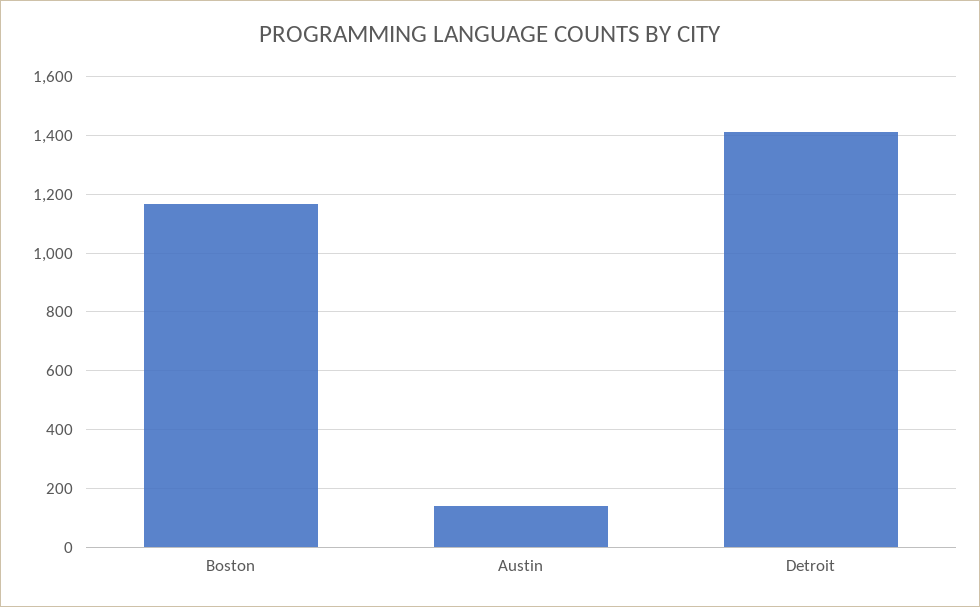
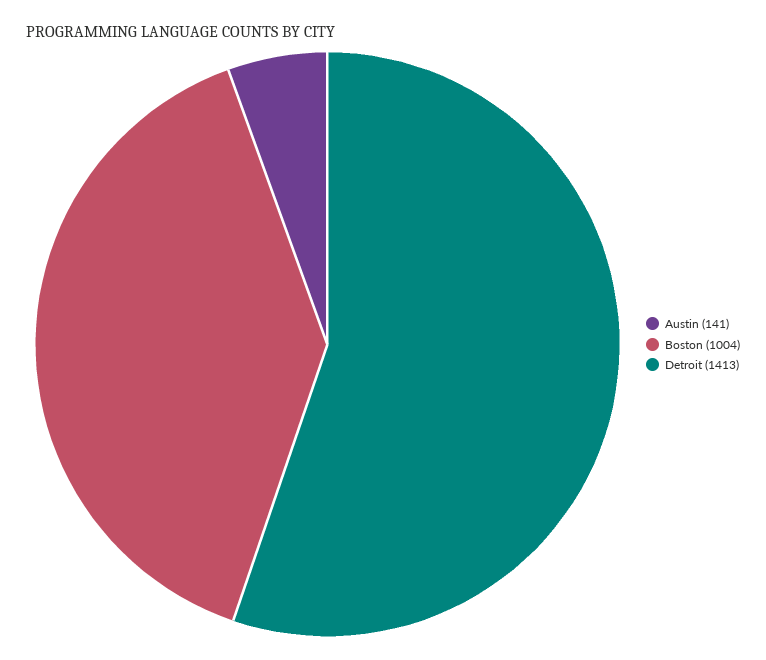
Boston: 1175 -> 1004

